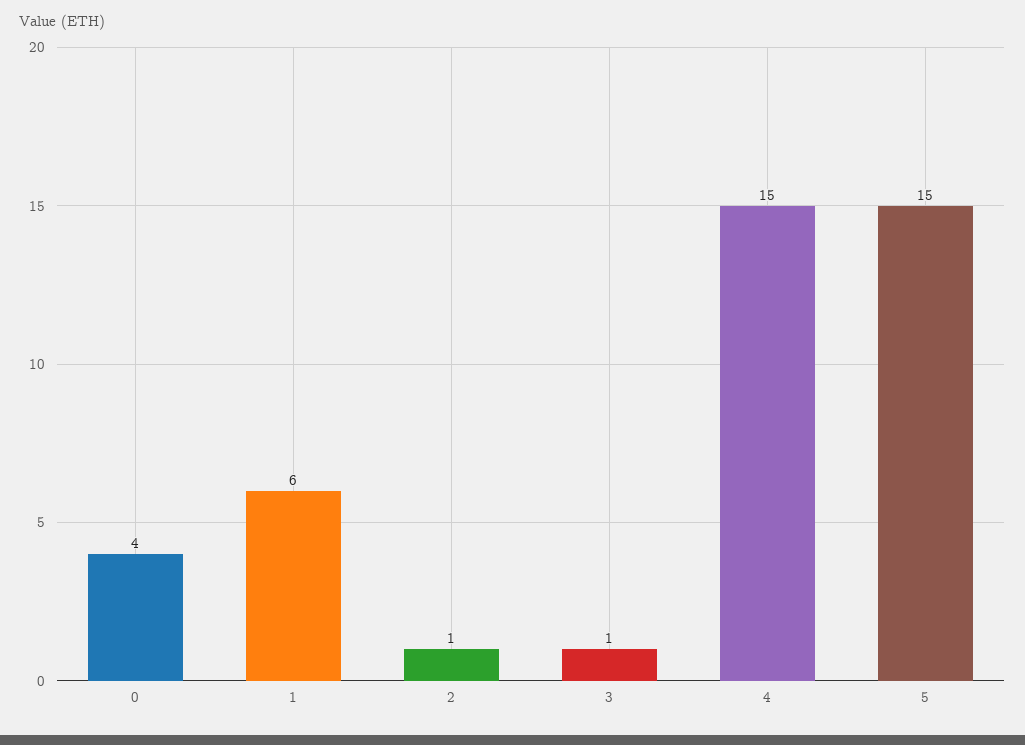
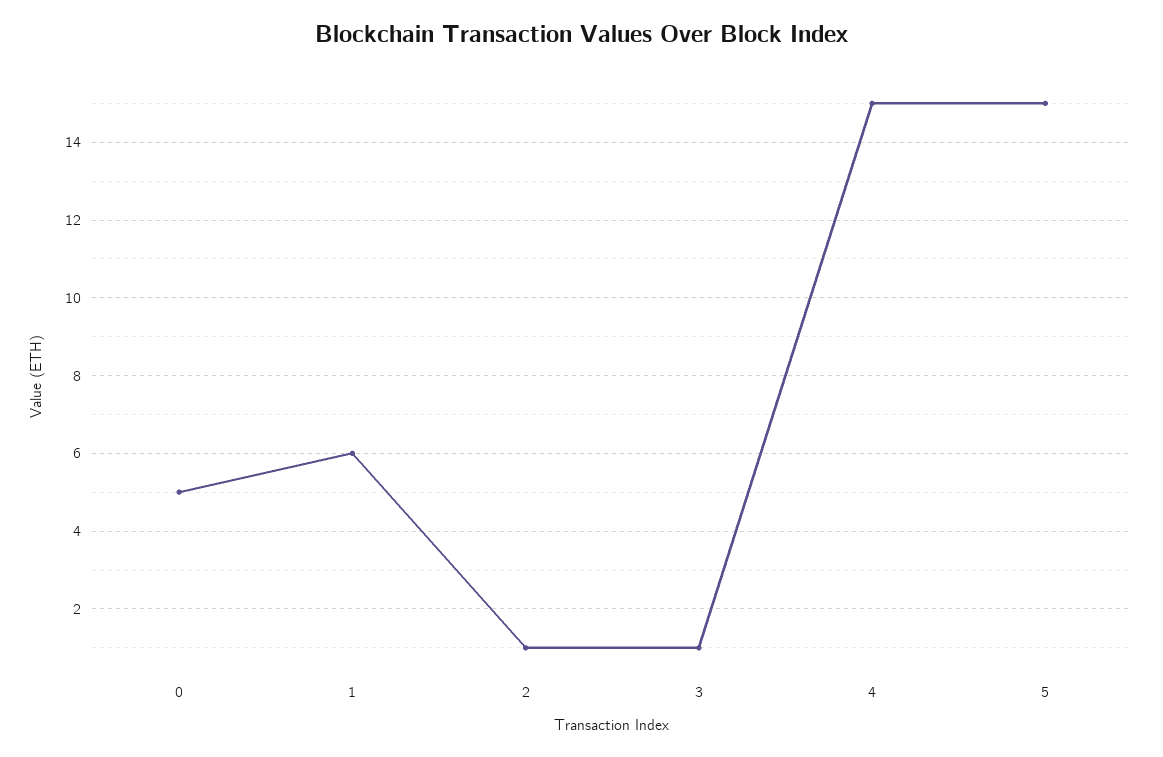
0: 4 -> 5

